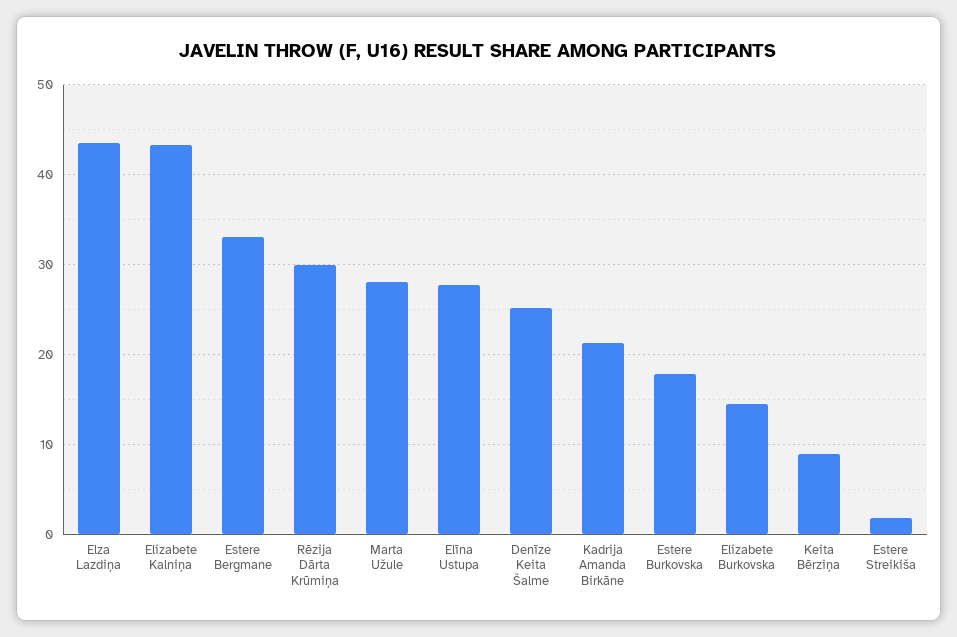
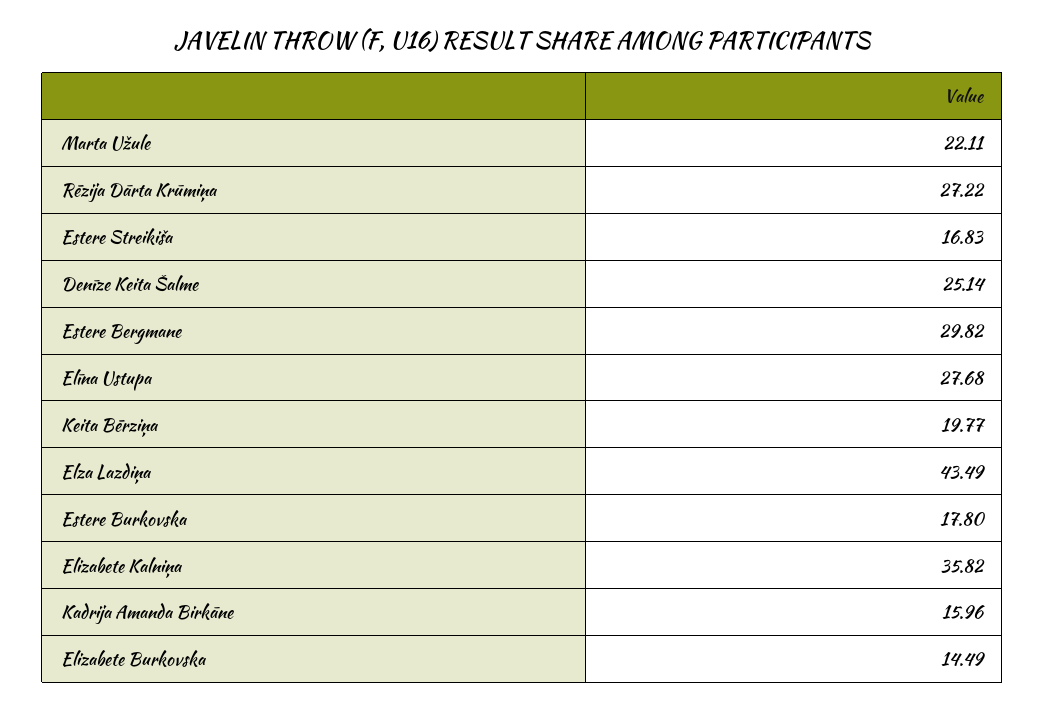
Elizabete Kalniņa: 43 -> 35.82
Estere Bergmane: 33 -> 29.82
Rēzija Dārta Krūmiņa: 30 -> 27.22
Marta Užule: 28 -> 22.11
Kadrija Amanda Birkāne: 21 -> 15.96
Keita Bērziņa: 9 -> 19.77
Estere Streikiša: 2 -> 16.83

